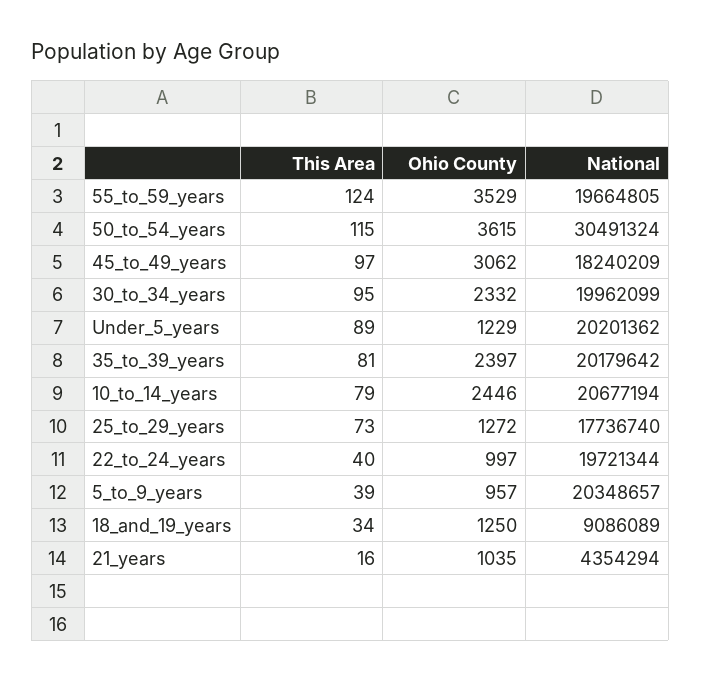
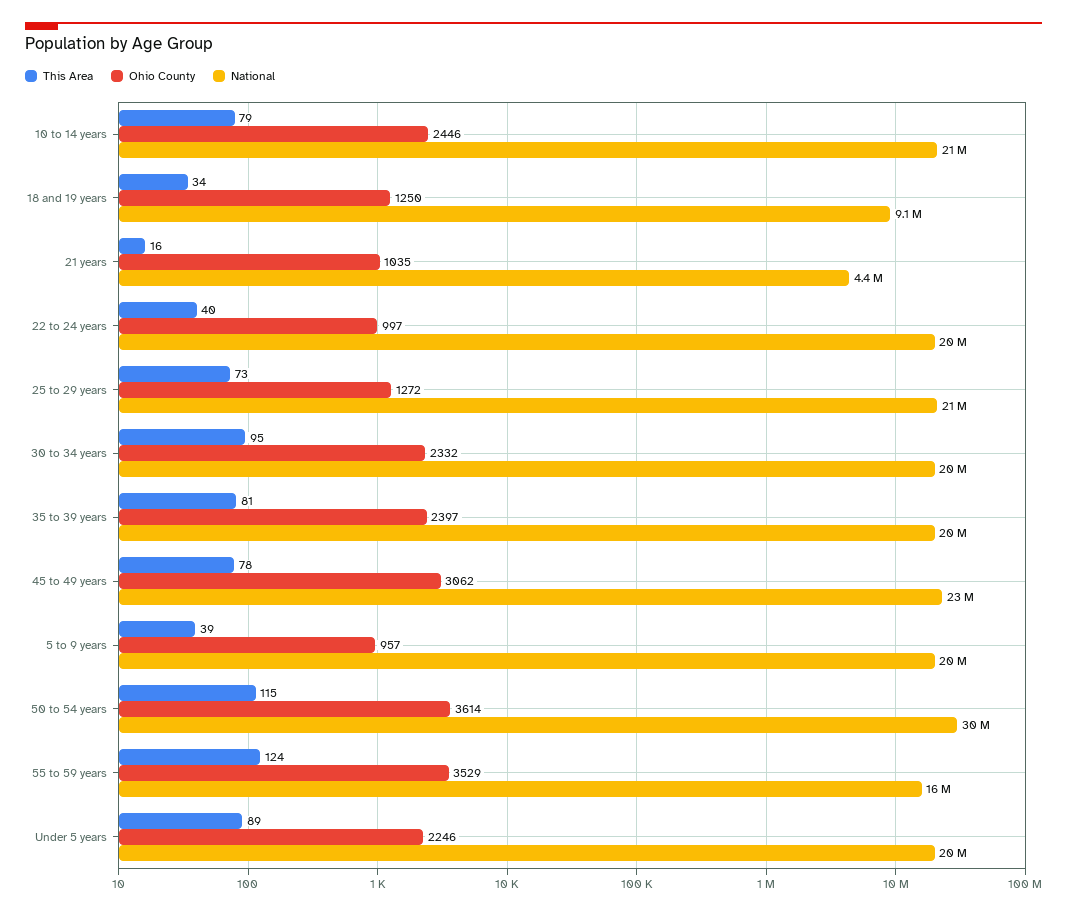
National, 55_to_59_years: 19664805 -> 16000000
Ohio County, 50_to_54_years: 3615 -> 3614
This Area, 45_to_49_years: 97 -> 78
National, 45_to_49_years: 18240209 -> 23000000
Ohio County, Under_5_years: 1229 -> 2246
National, 25_to_29_years: 17736740 -> 21000000

